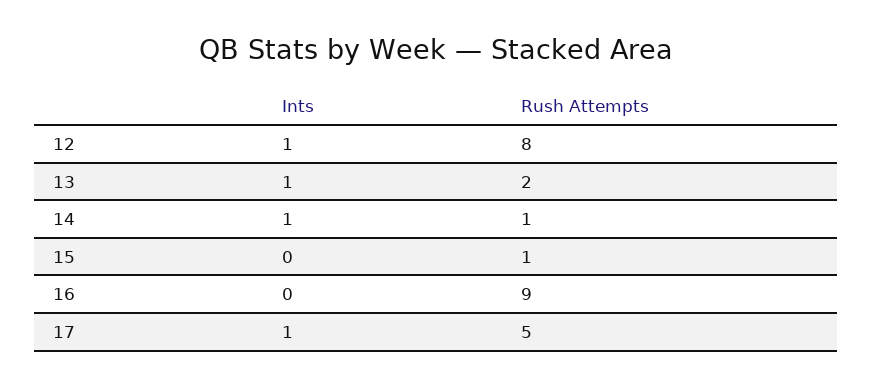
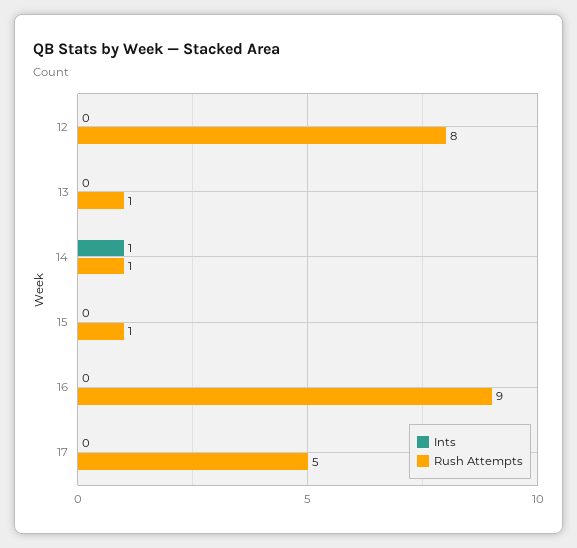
Ints, 12: 1 -> 0
Ints, 13: 1 -> 0
Rush Attempts, 13: 2 -> 1
Ints, 17: 1 -> 0

